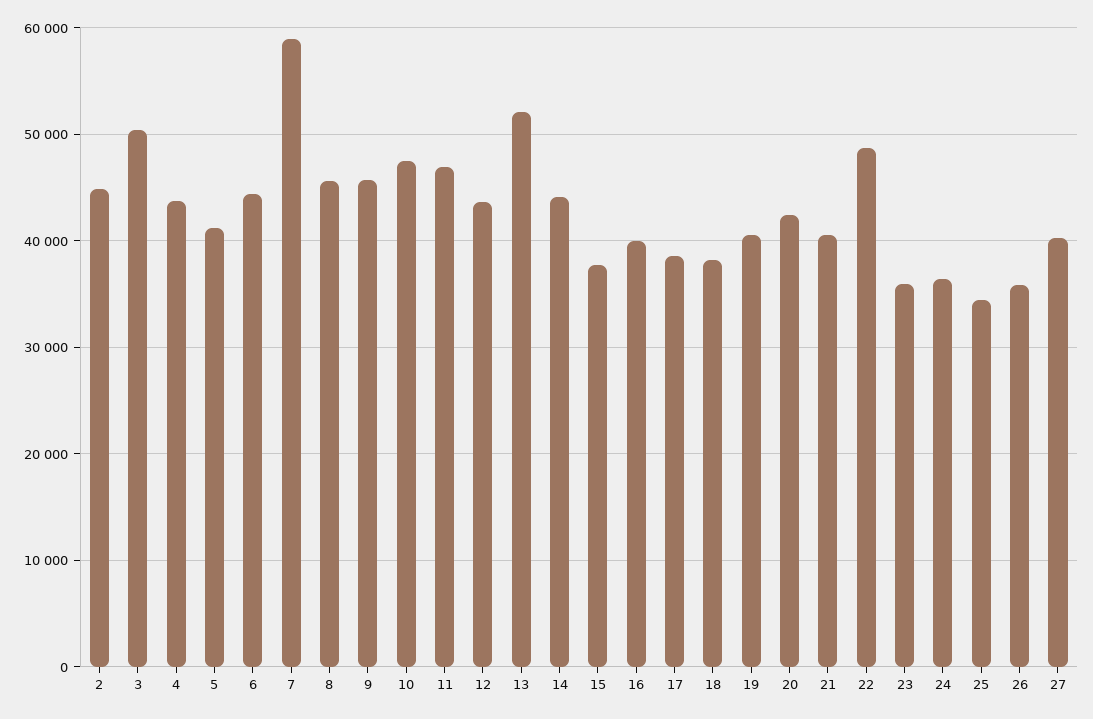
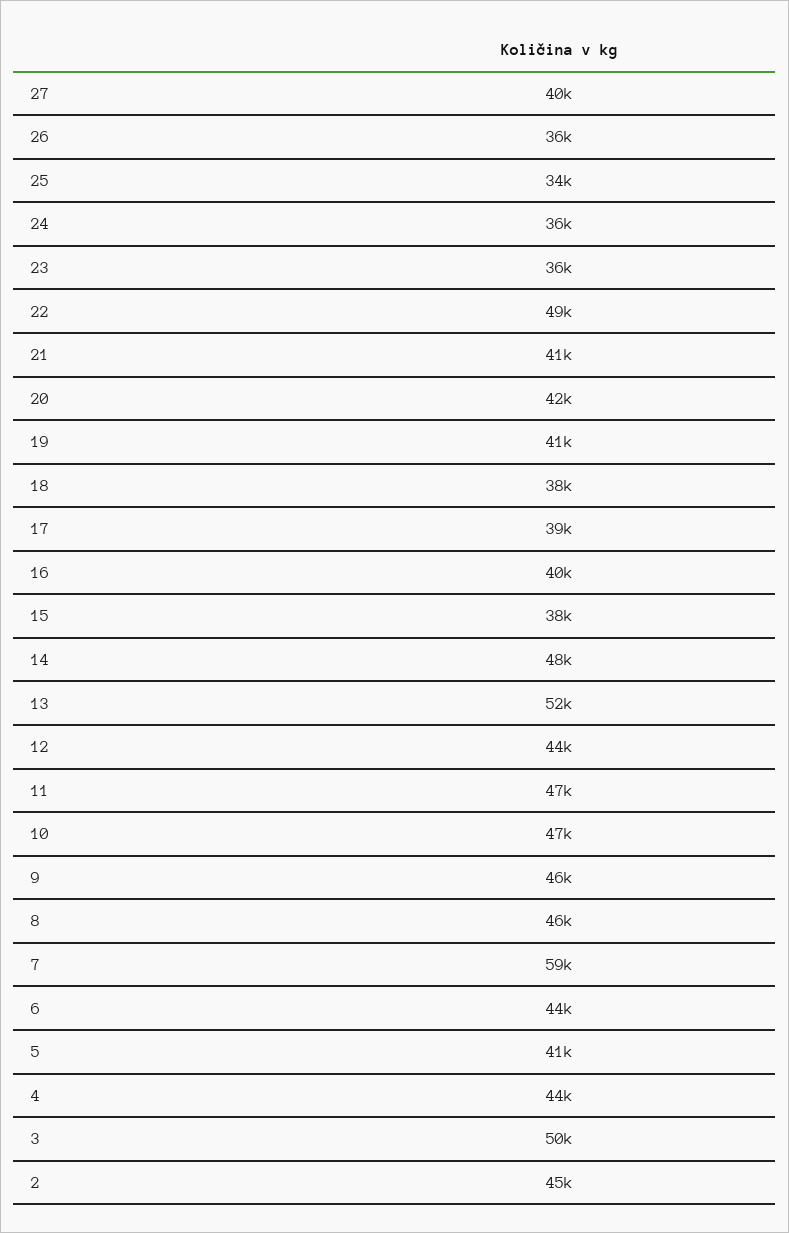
14: 44000 -> 48000

